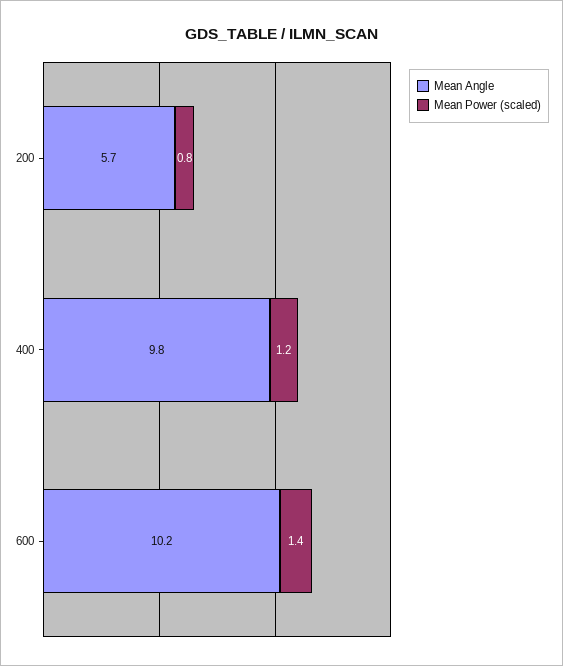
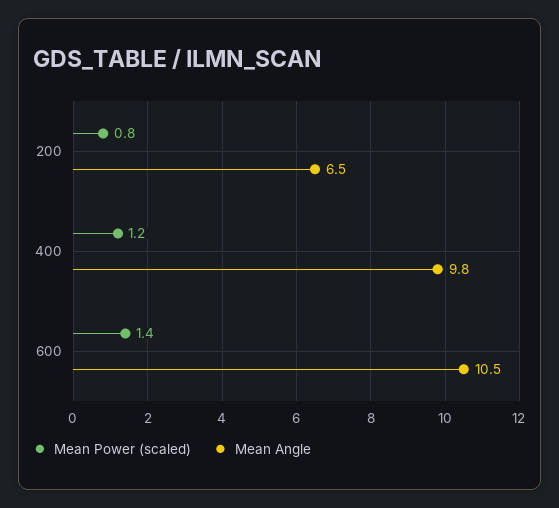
Mean Angle, 200: 5.7 -> 6.5
Mean Angle, 600: 10.2 -> 10.5

